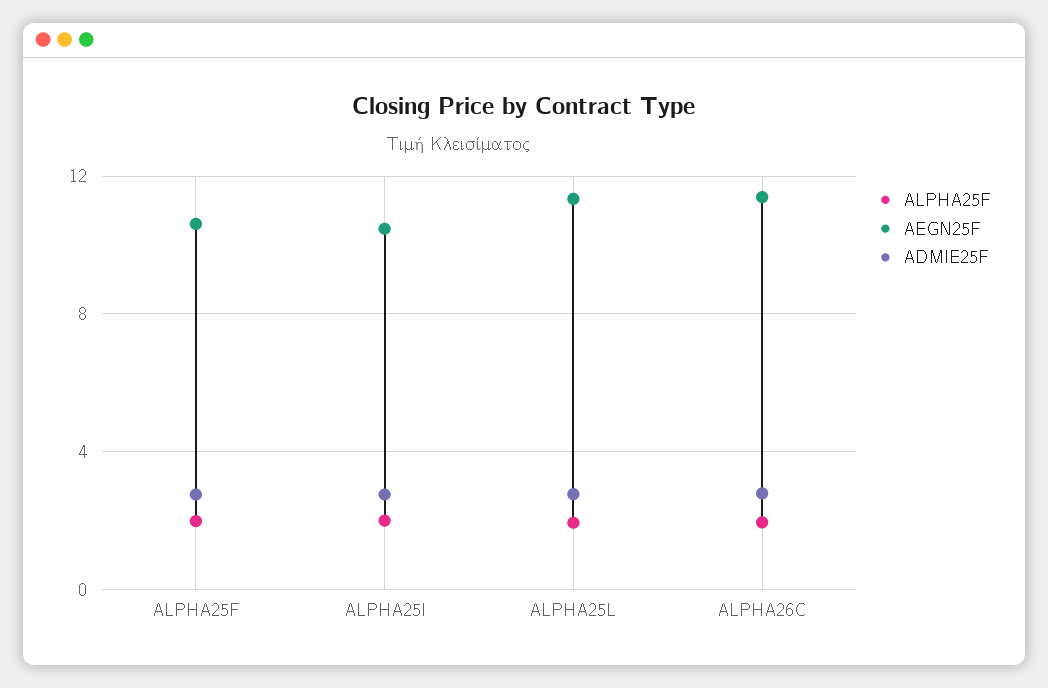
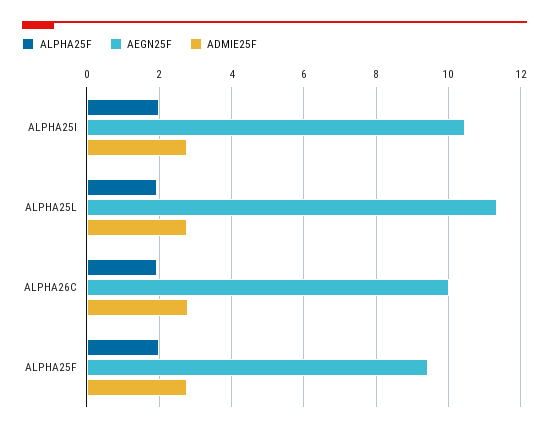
AEGN25F, ALPHA25F: 10.5 -> 9.4
AEGN25F, ALPHA26C: 11.5 -> 10

